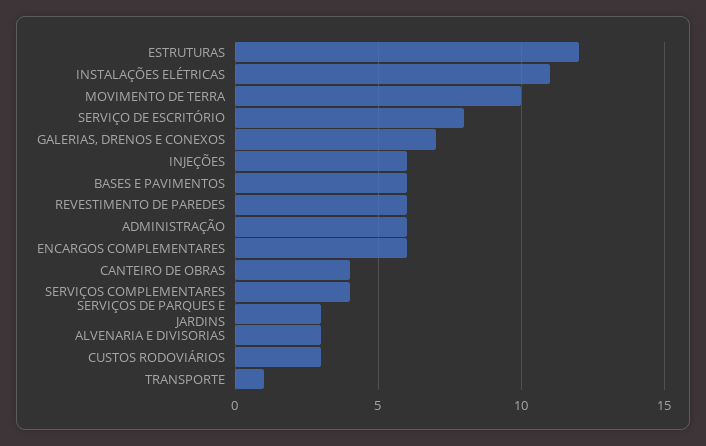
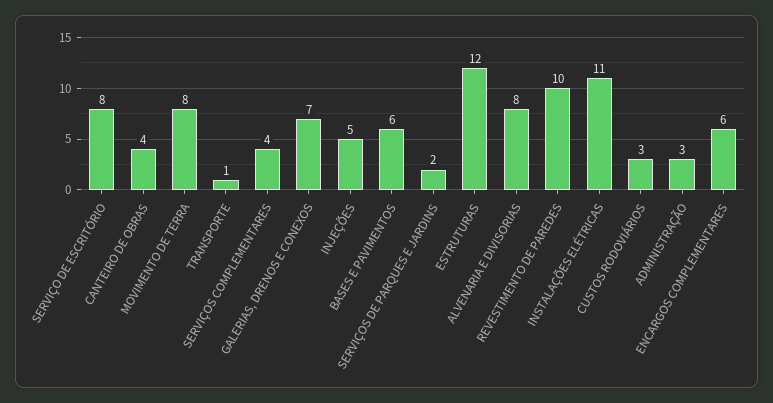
MOVIMENTO DE TERRA: 10 -> 8
INJEÇÕES: 6 -> 5
REVESTIMENTO DE PAREDES: 6 -> 10
ADMINISTRAÇÃO: 6 -> 3
SERVIÇOS DE PARQUES E JARDINS: 3 -> 2
ALVENARIA E DIVISORIAS: 3 -> 8

